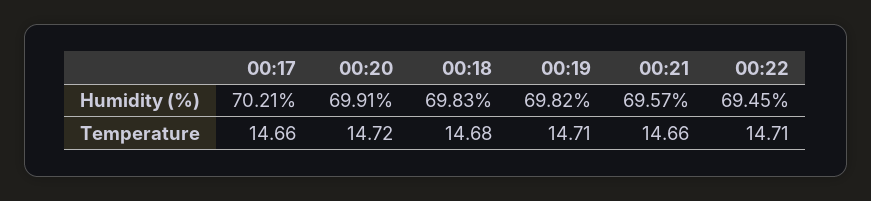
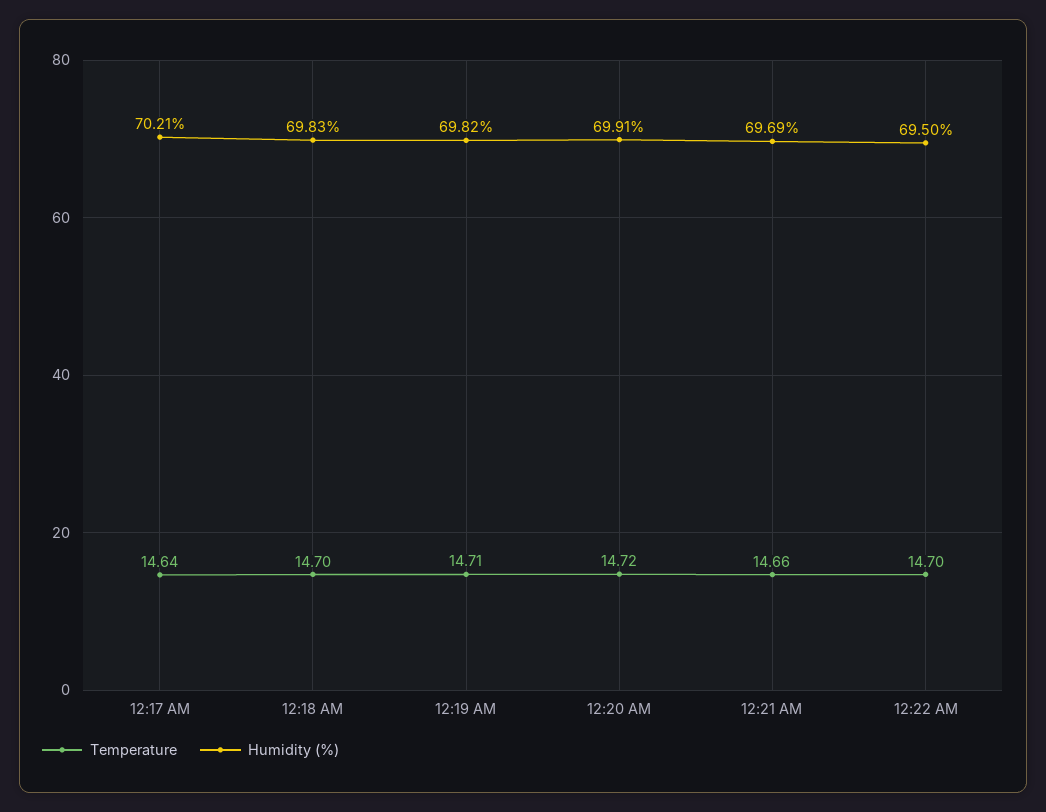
Humidity (%), 00:21: 69.57 -> 69.69
Humidity (%), 00:22: 69.45 -> 69.5
Temperature, 00:17: 14.66 -> 14.64
Temperature, 00:18: 14.68 -> 14.7
Temperature, 00:22: 14.71 -> 14.7

